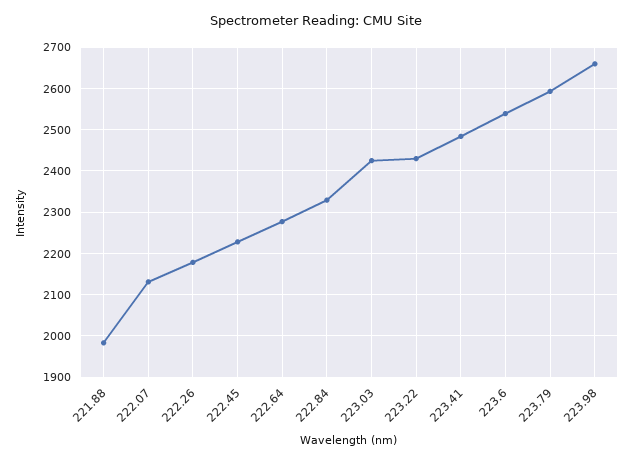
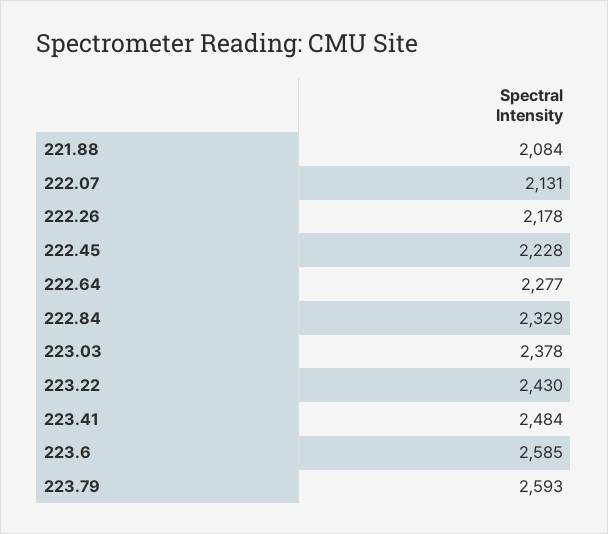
221.88: 1980 -> 2084
223.03: 2420 -> 2378
223.6: 2540 -> 2585
223.98: 2660 -> none

